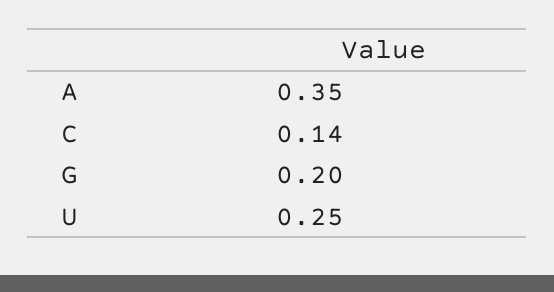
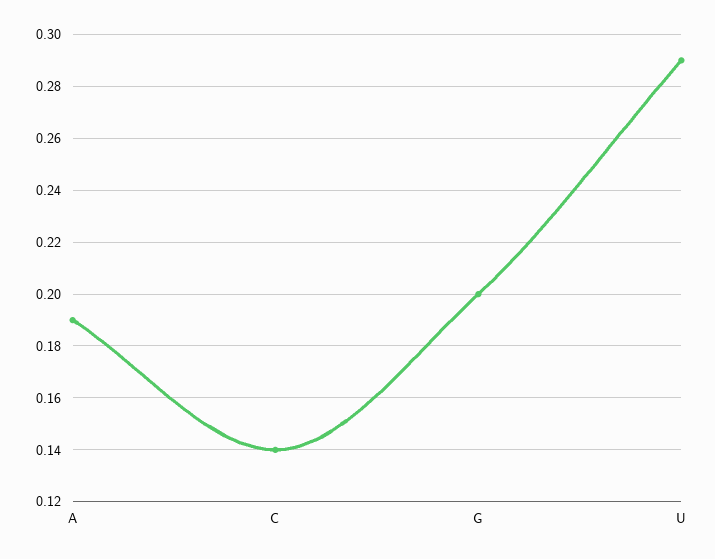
A: 0.35 -> 0.19
U: 0.25 -> 0.29

